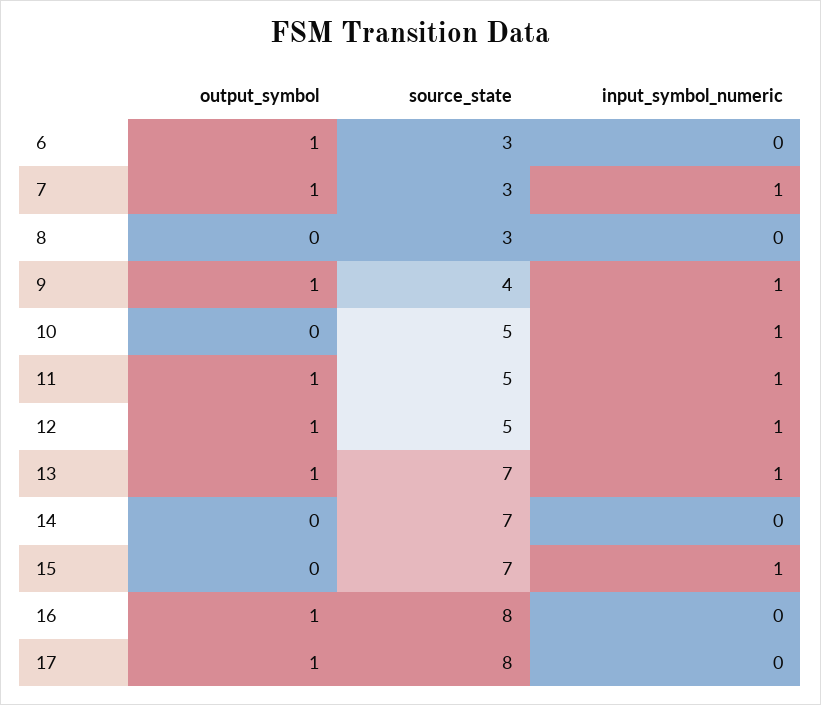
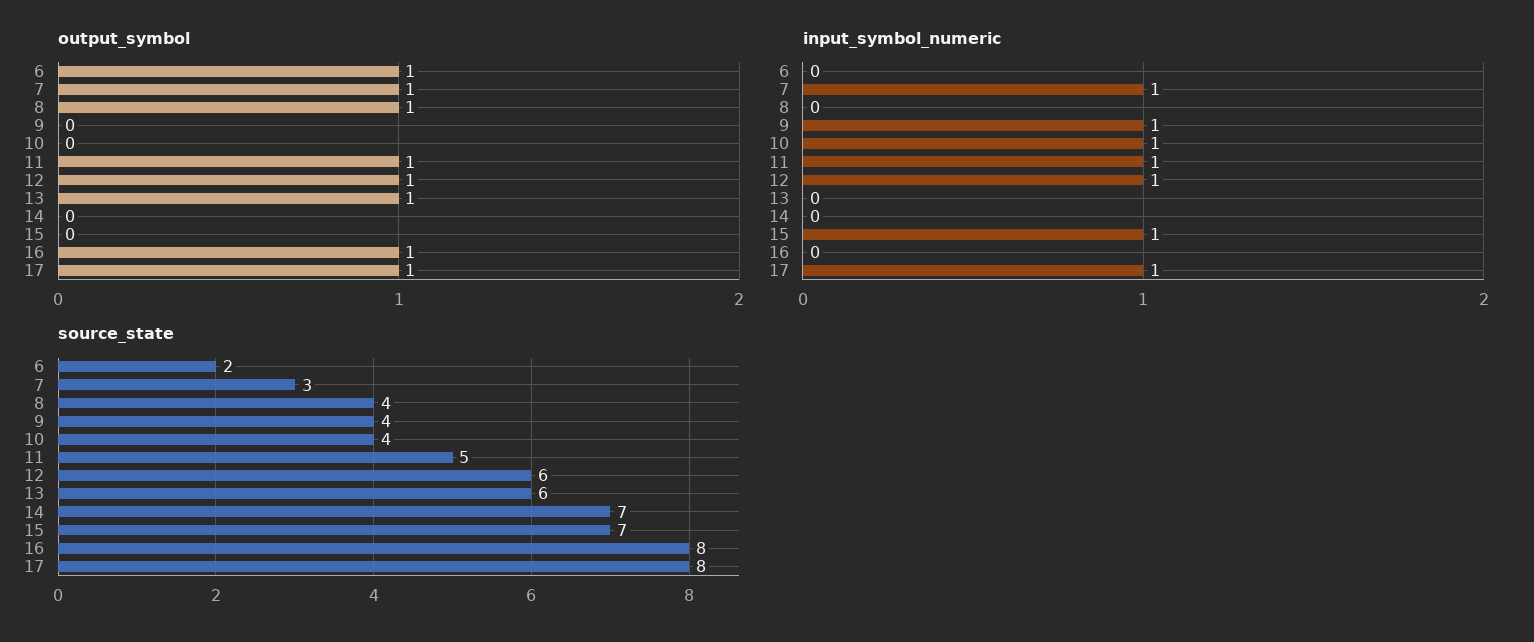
source_state, 6: 3 -> 2
output_symbol, 8: 0 -> 1
source_state, 8: 3 -> 4
output_symbol, 9: 1 -> 0
source_state, 10: 5 -> 4
source_state, 12: 5 -> 6
source_state, 13: 7 -> 6
input_symbol_numeric, 13: 1 -> 0
input_symbol_numeric, 17: 0 -> 1

